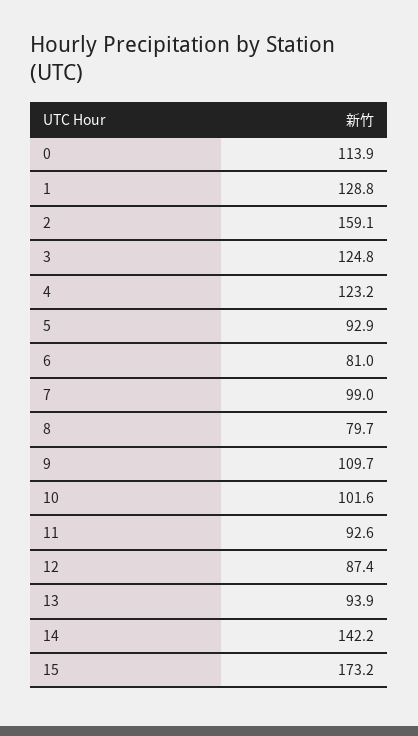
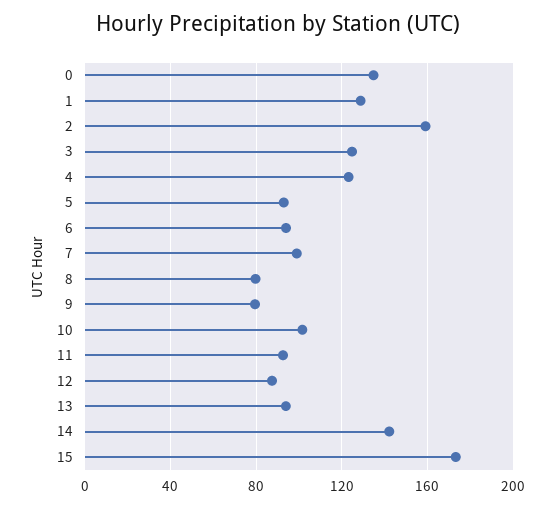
0: 113.9 -> 135
6: 81 -> 95
9: 109.7 -> 80

